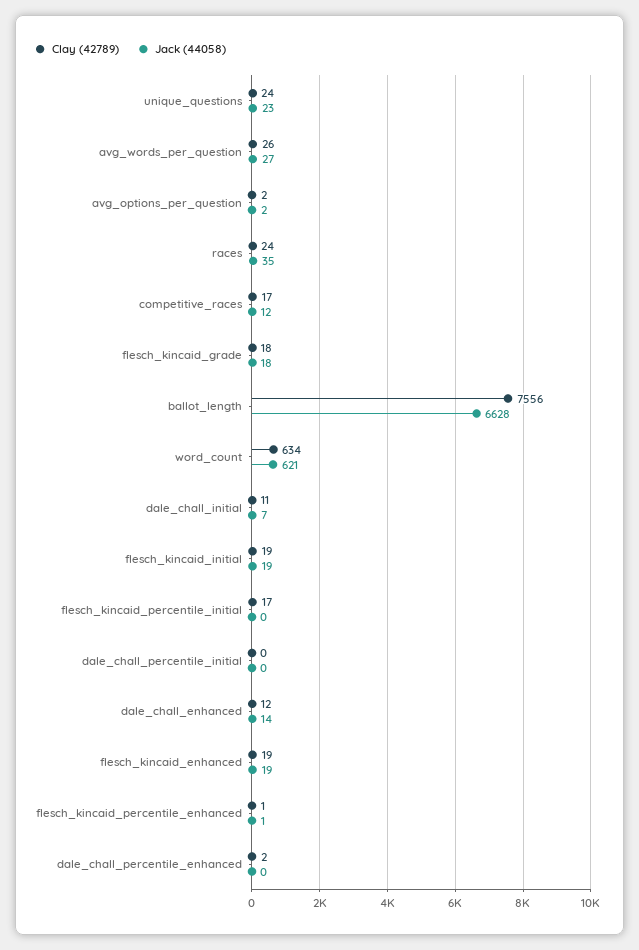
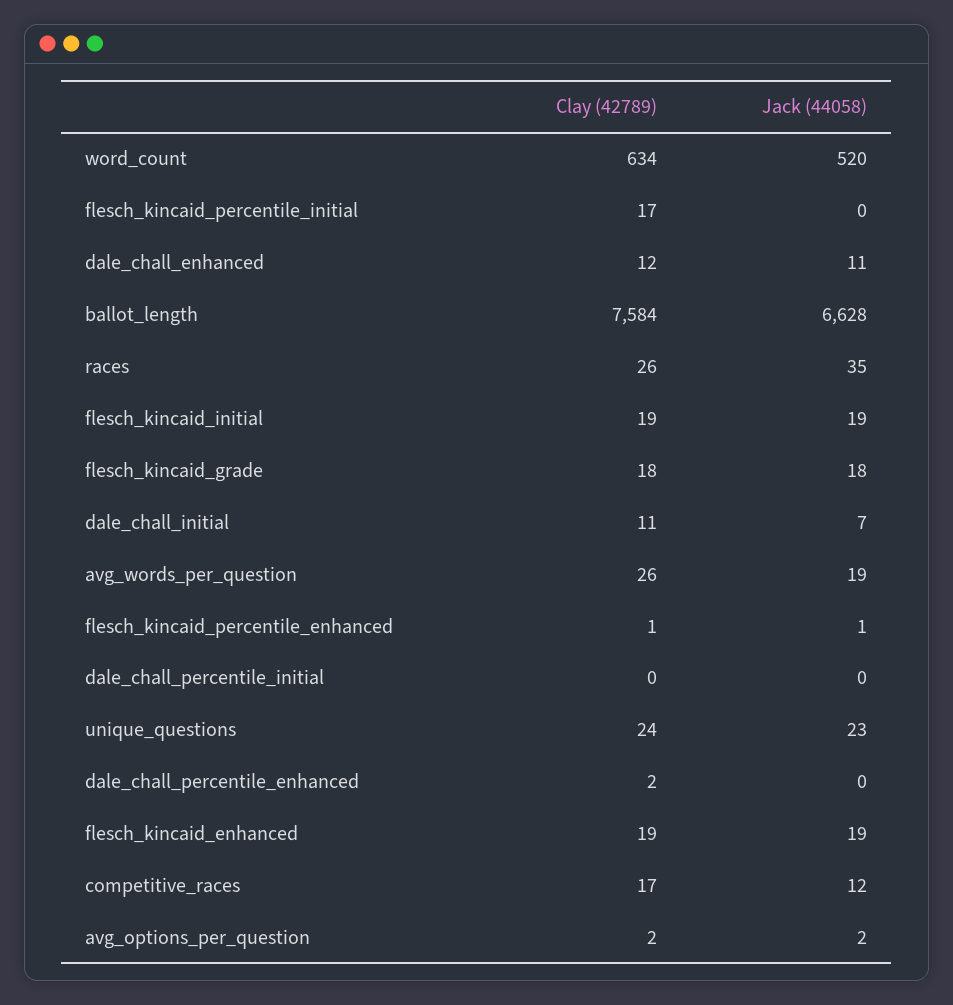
Jack (44058), avg_words_per_question: 27 -> 19
Clay (42789), races: 24 -> 26
Clay (42789), ballot_length: 7556 -> 7584
Jack (44058), word_count: 621 -> 520
Jack (44058), dale_chall_enhanced: 14 -> 11

